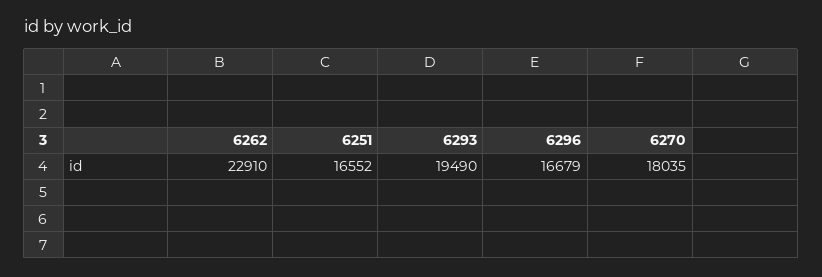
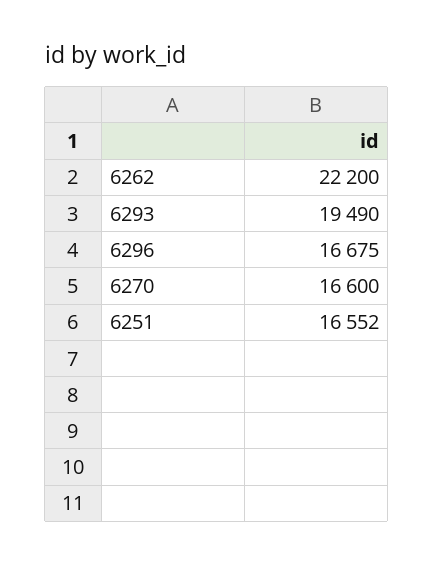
6262: 22910 -> 22200
6296: 16679 -> 16675
6270: 18035 -> 16600

